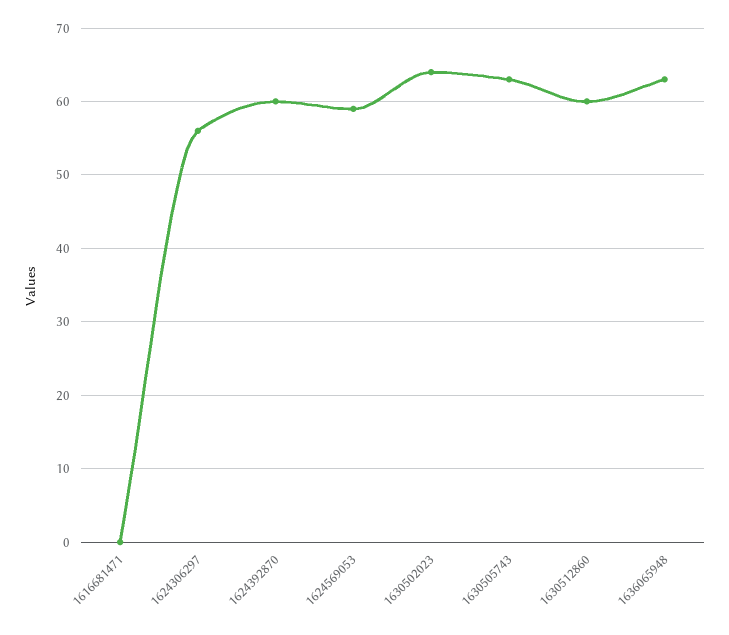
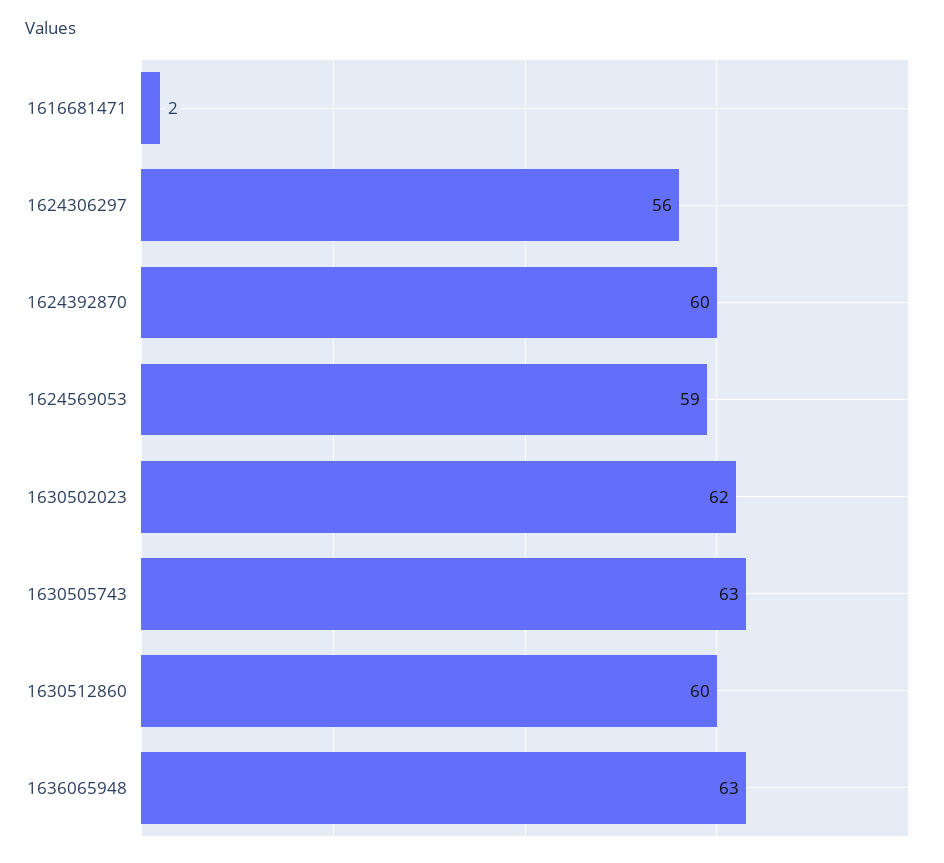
1616681471: 0 -> 2
1630502023: 64 -> 62

